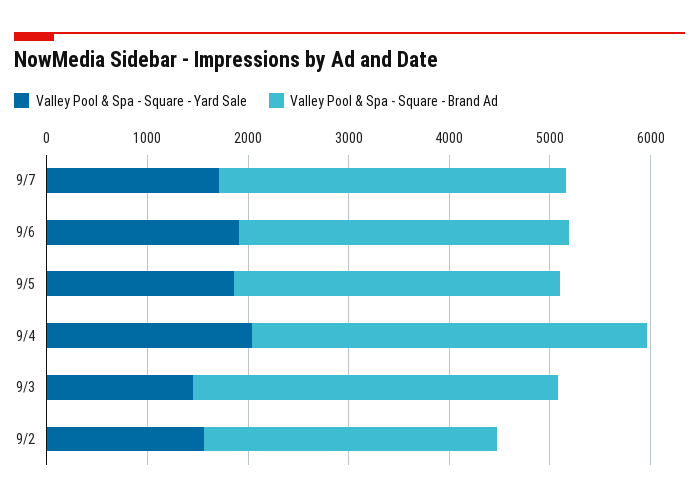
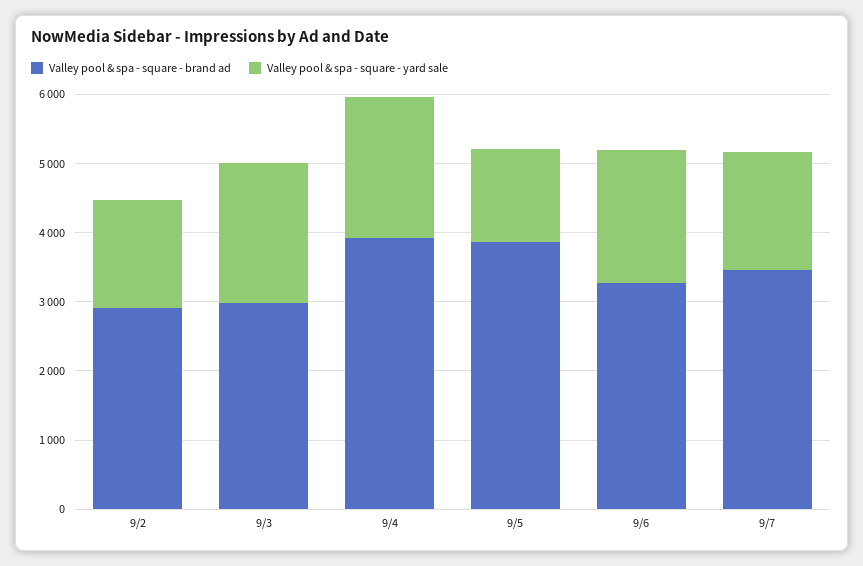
Valley Pool & Spa - Square - Yard Sale, 9/5: 1800 -> 1400
Valley Pool & Spa - Square - Brand Ad, 9/5: 3200 -> 3800
Valley Pool & Spa - Square - Yard Sale, 9/3: 1400 -> 2000
Valley Pool & Spa - Square - Brand Ad, 9/3: 3600 -> 3000

